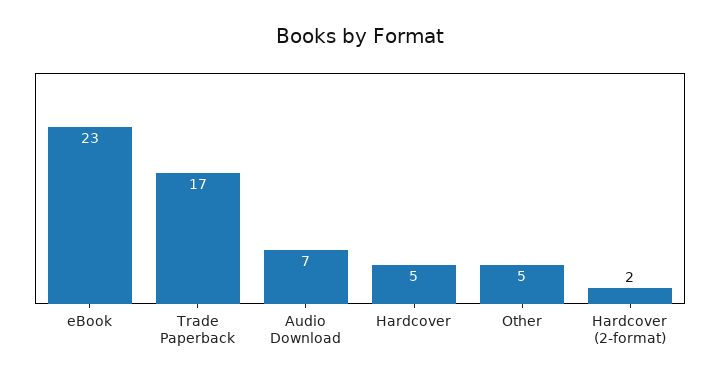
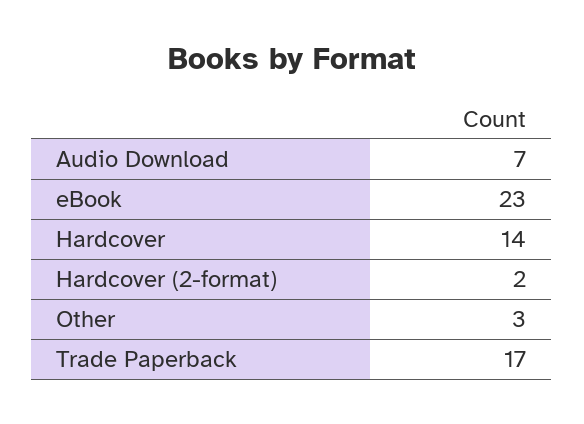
Hardcover: 5 -> 14
Other: 5 -> 3

